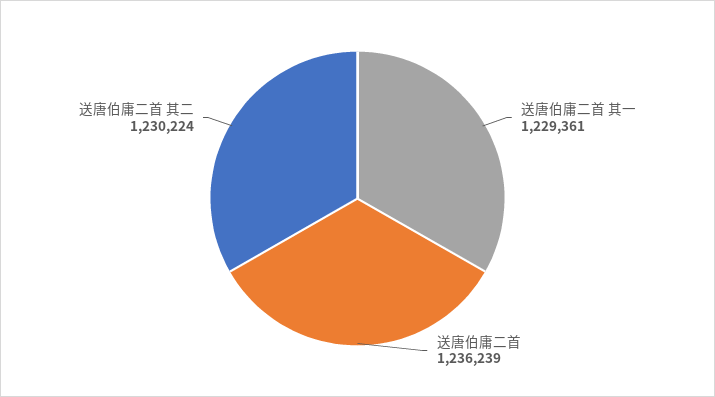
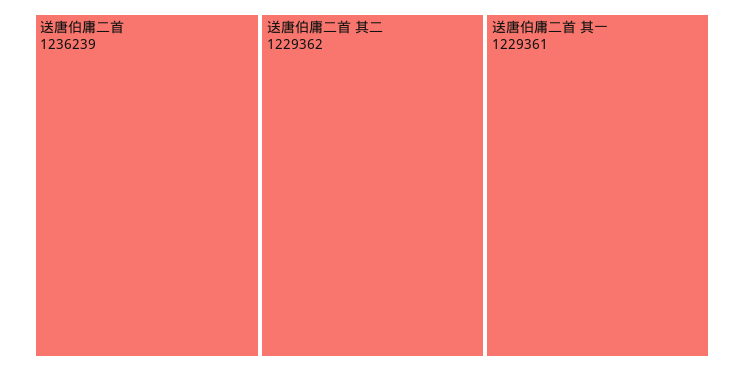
送唐伯庸二首 其二: 1230224 -> 1229362

